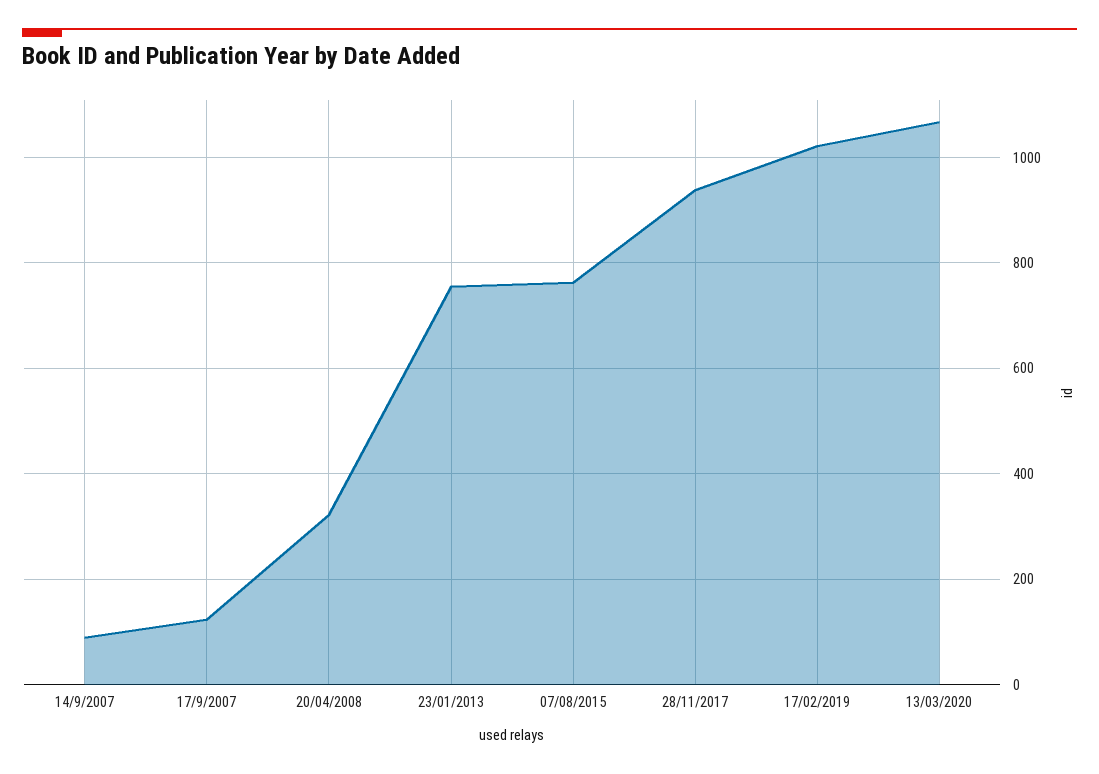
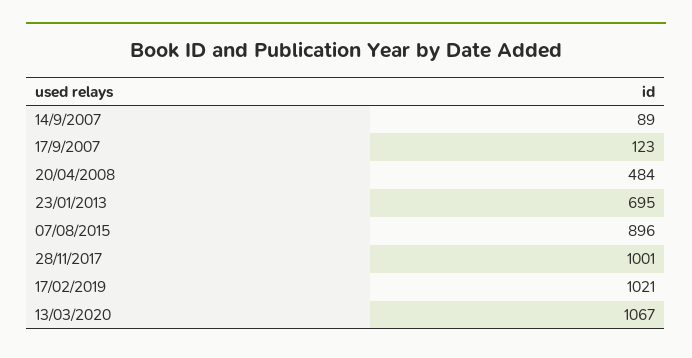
20/04/2008: 320 -> 484
23/01/2013: 760 -> 695
07/08/2015: 760 -> 896
28/11/2017: 940 -> 1001

